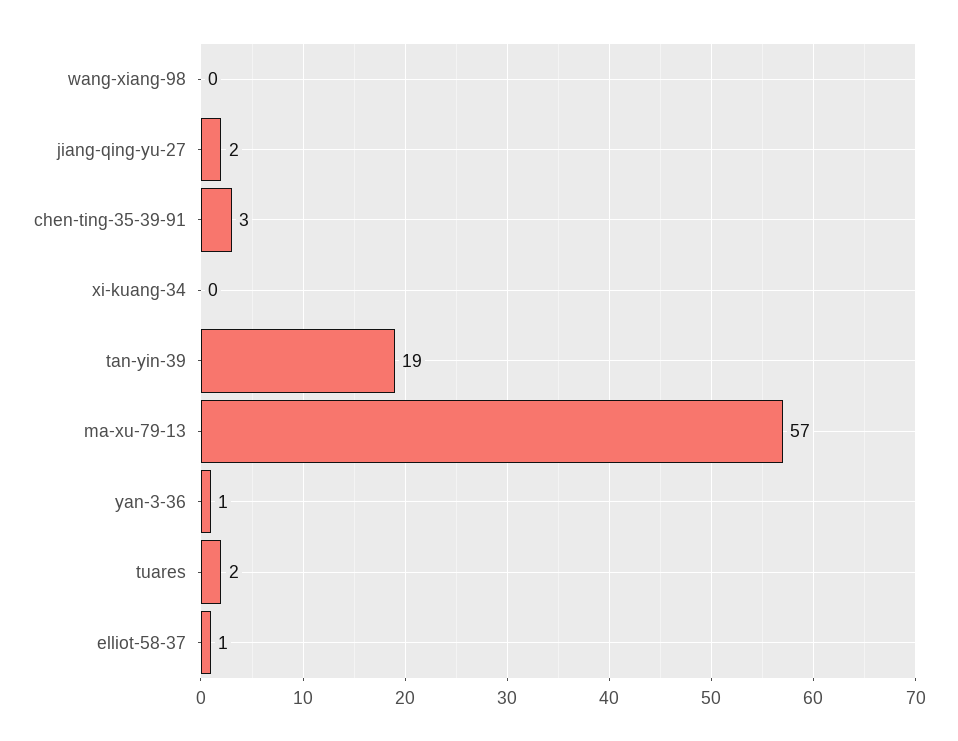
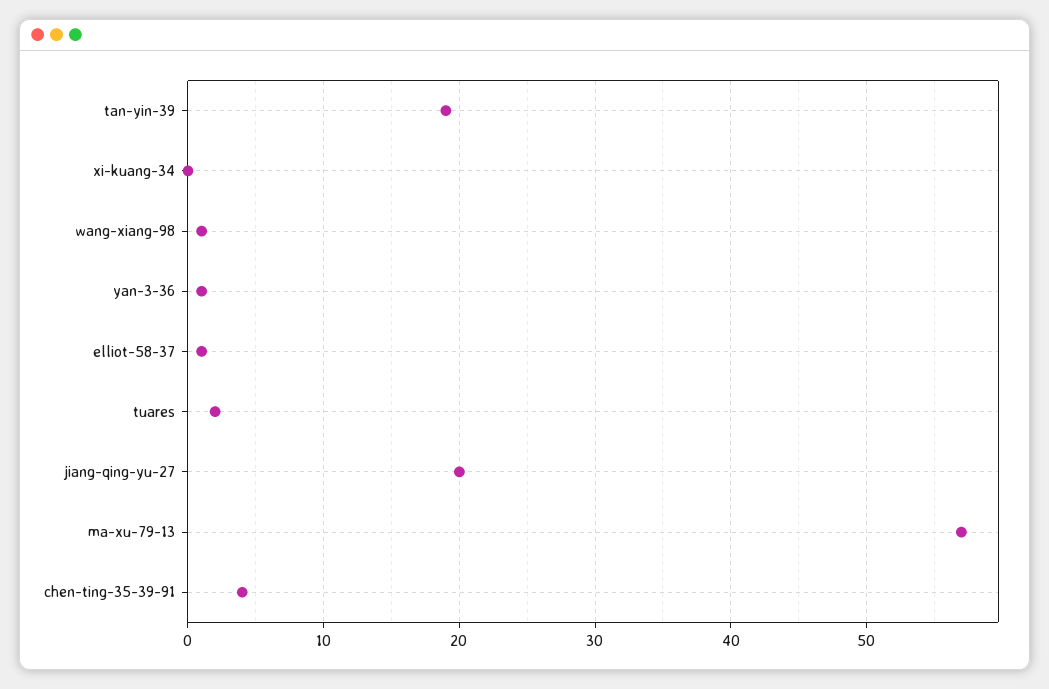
wang-xiang-98: 0 -> 1
jiang-qing-yu-27: 2 -> 20
chen-ting-35-39-91: 3 -> 4

